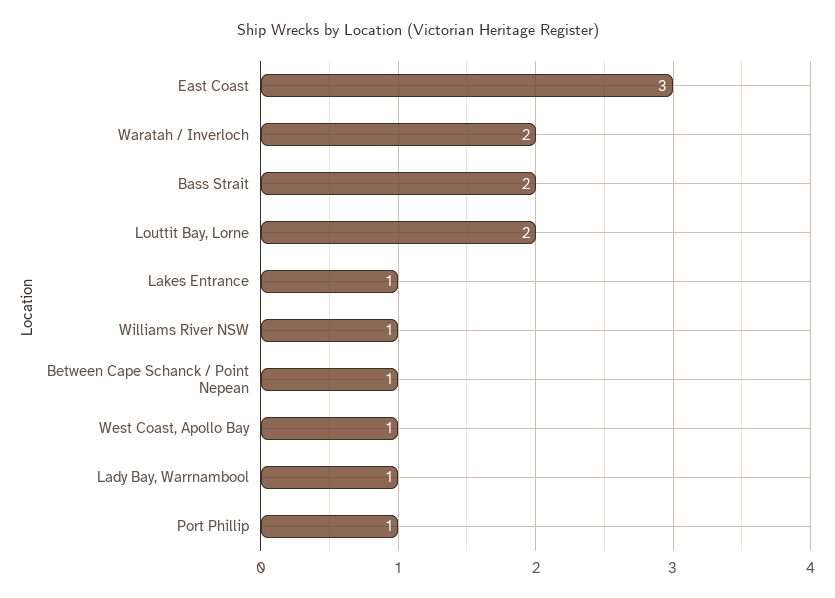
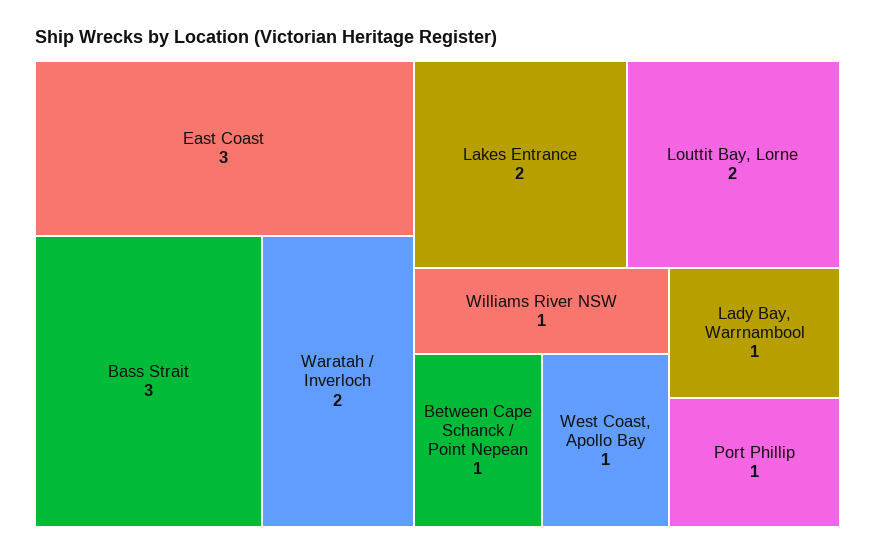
Bass Strait: 2 -> 3
Lakes Entrance: 1 -> 2

